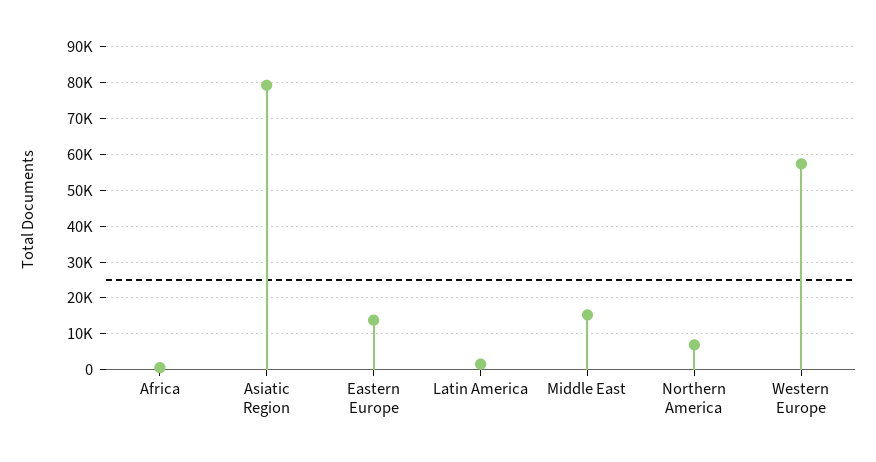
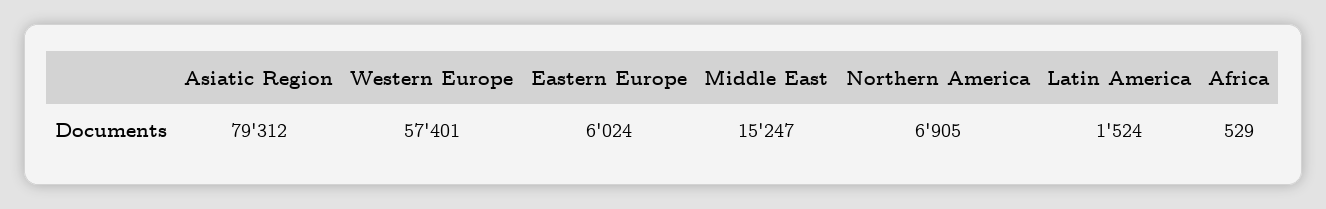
Eastern Europe: 14000 -> 6024

